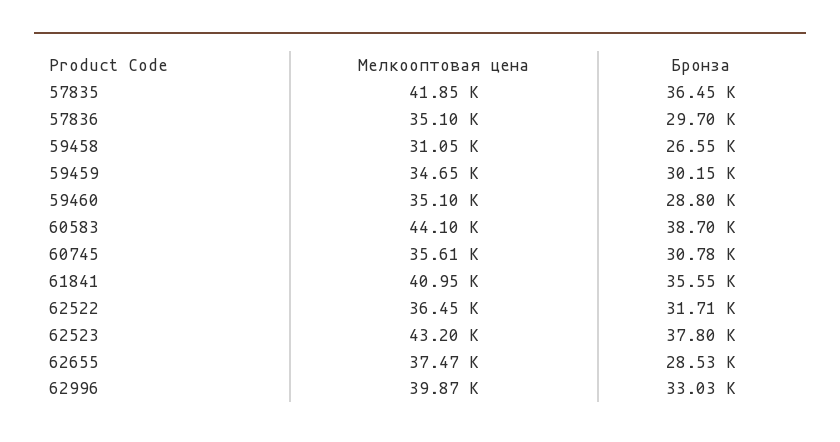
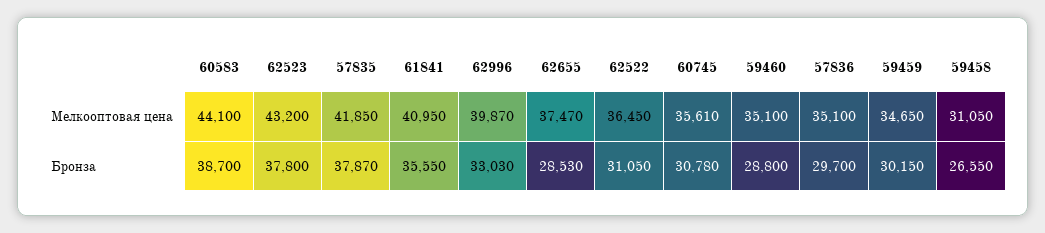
Бронза, 57835: 36450 -> 37870
Бронза, 62522: 31710 -> 31050

